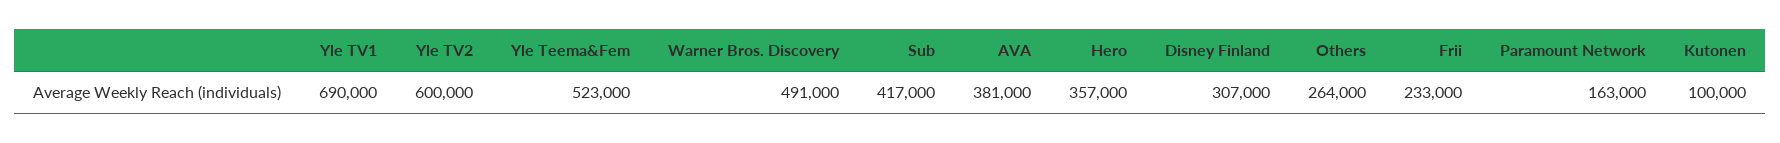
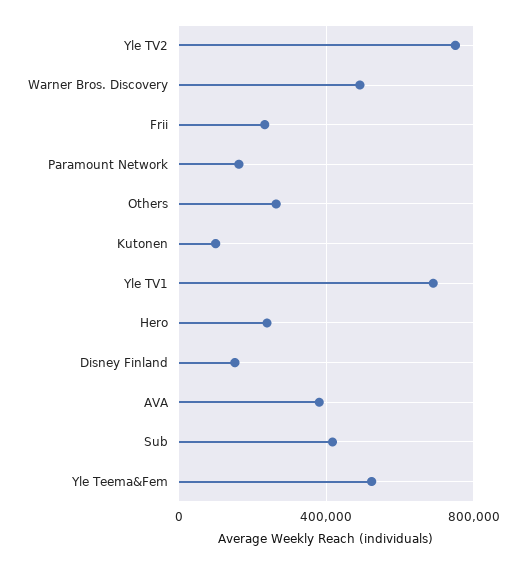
Yle TV2: 600000 -> 750000
Hero: 357000 -> 250000
Disney Finland: 307000 -> 150000

